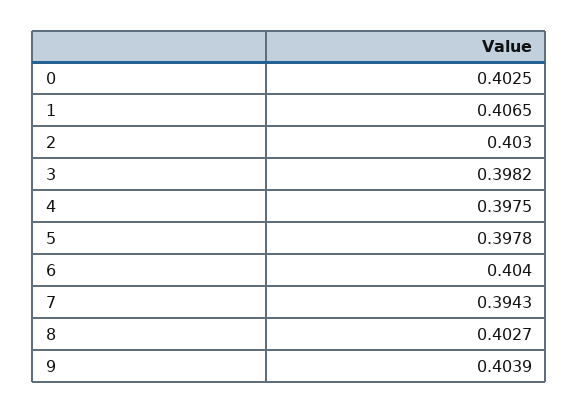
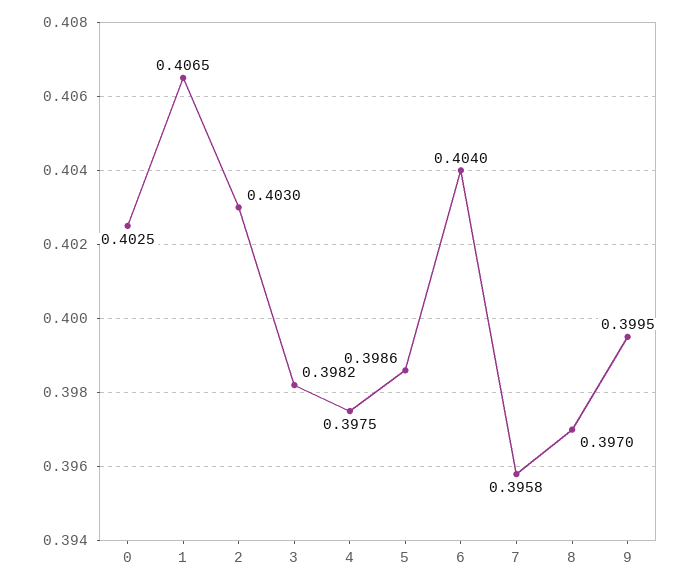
5: 0.3978 -> 0.3986
7: 0.3943 -> 0.3958
8: 0.4027 -> 0.397
9: 0.4039 -> 0.3995

